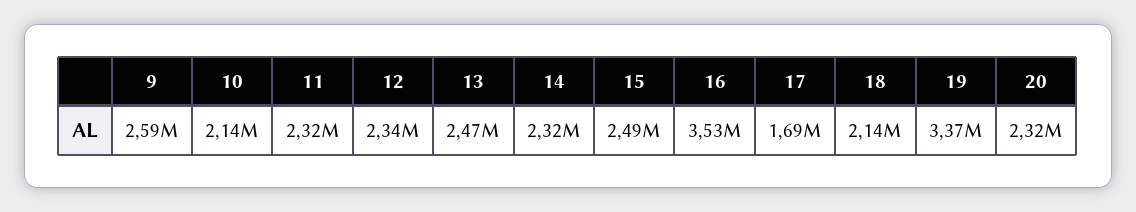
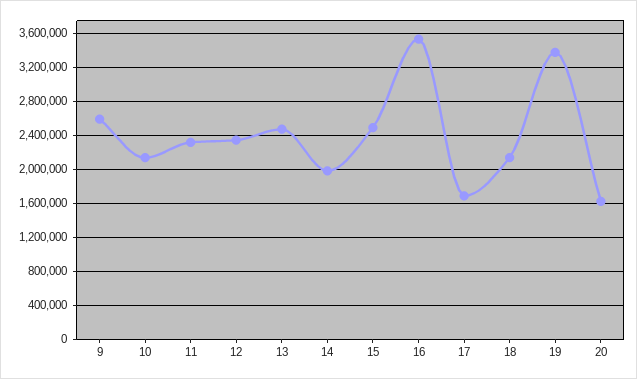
14: 2320000 -> 2000000
20: 2320000 -> 1600000

